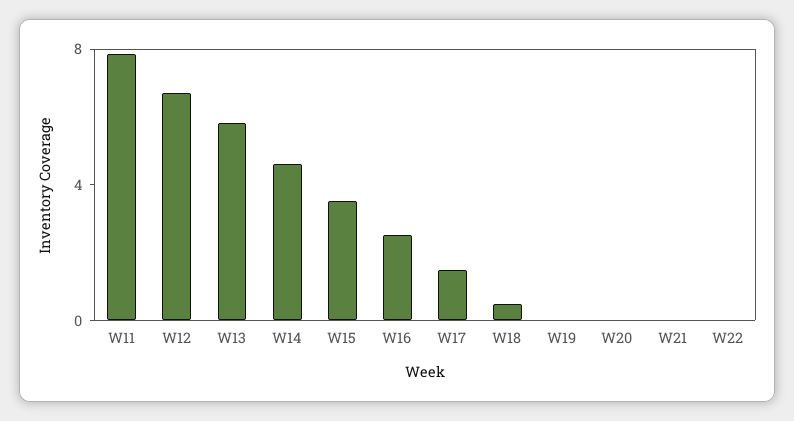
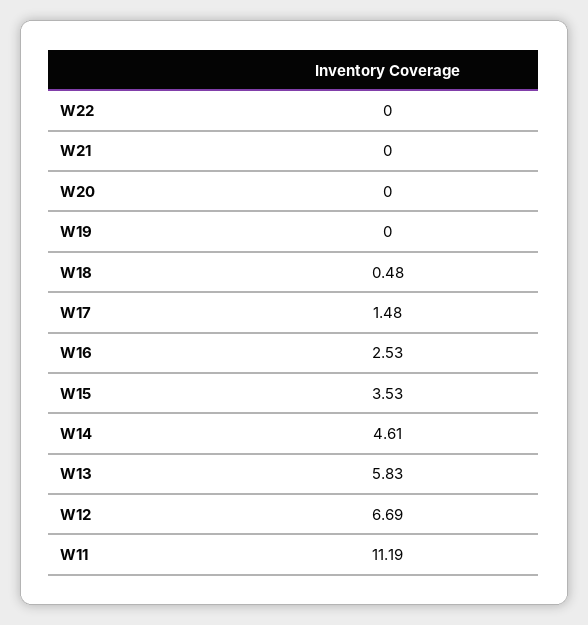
W11: 8 -> 11.19

